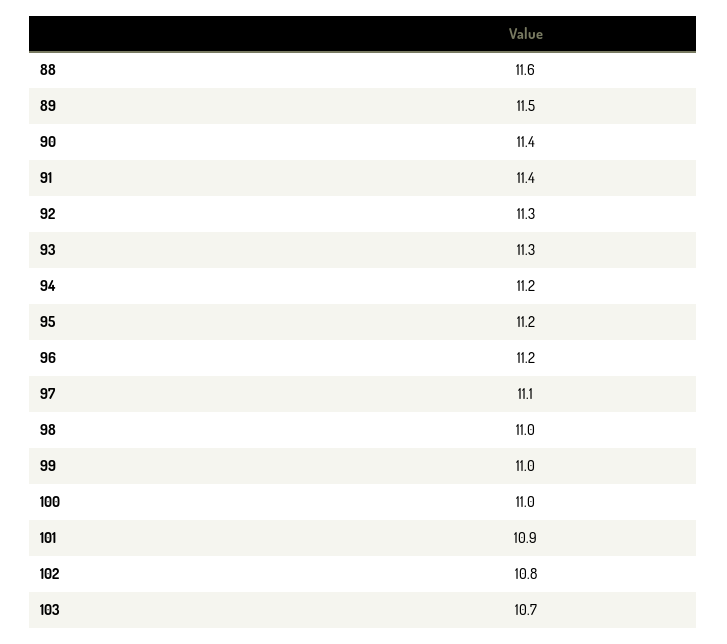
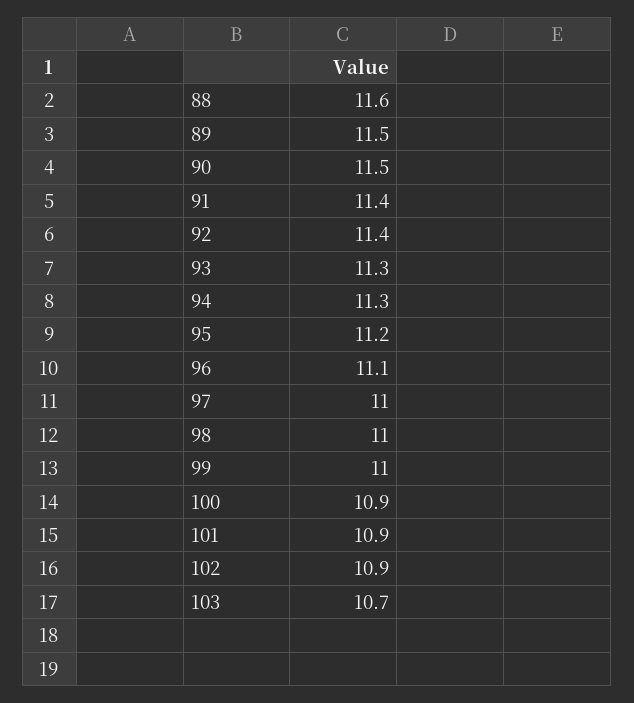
90: 11.4 -> 11.5
92: 11.3 -> 11.4
94: 11.2 -> 11.3
96: 11.2 -> 11.1
97: 11.1 -> 11
100: 11 -> 10.9
102: 10.8 -> 10.9

